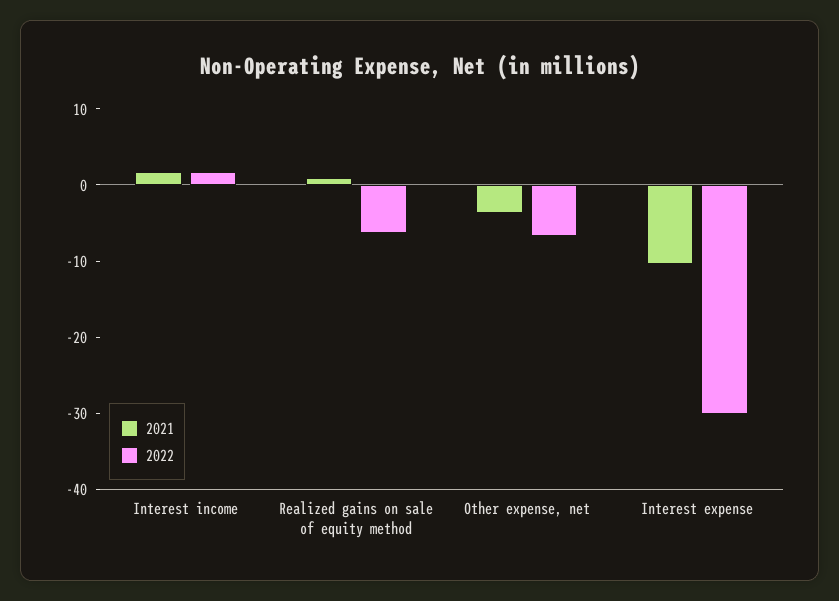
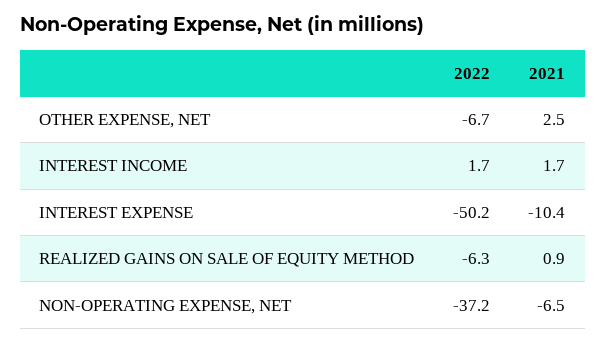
2021, Other expense, net: -4 -> 2.5
2022, Interest expense: -30 -> -50.2
2022, NON-OPERATING EXPENSE, NET: none -> -37.2
2021, NON-OPERATING EXPENSE, NET: none -> -6.5

